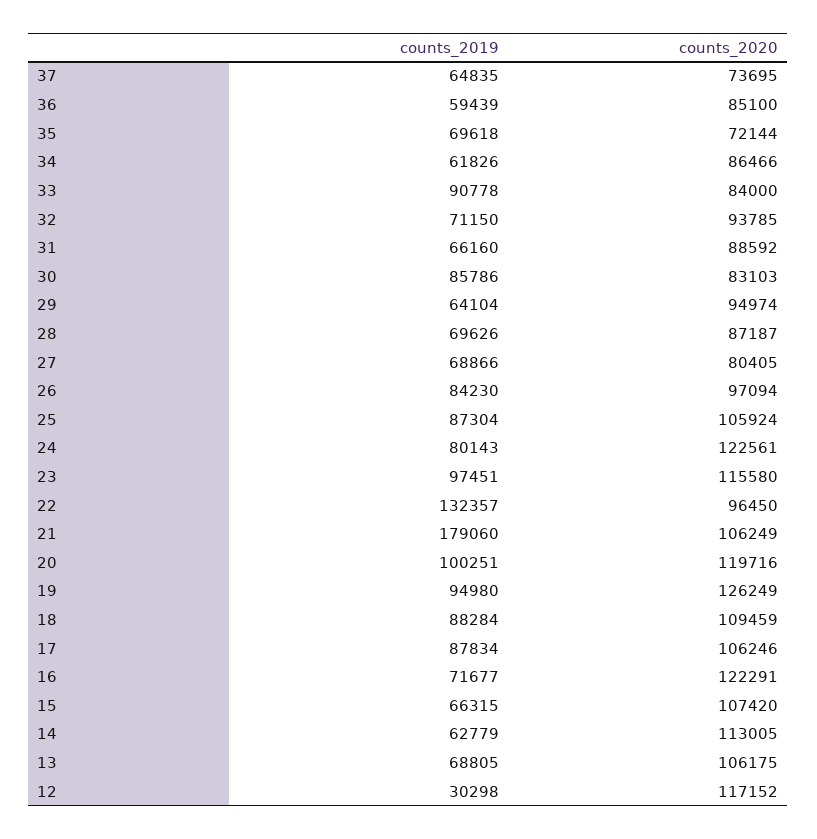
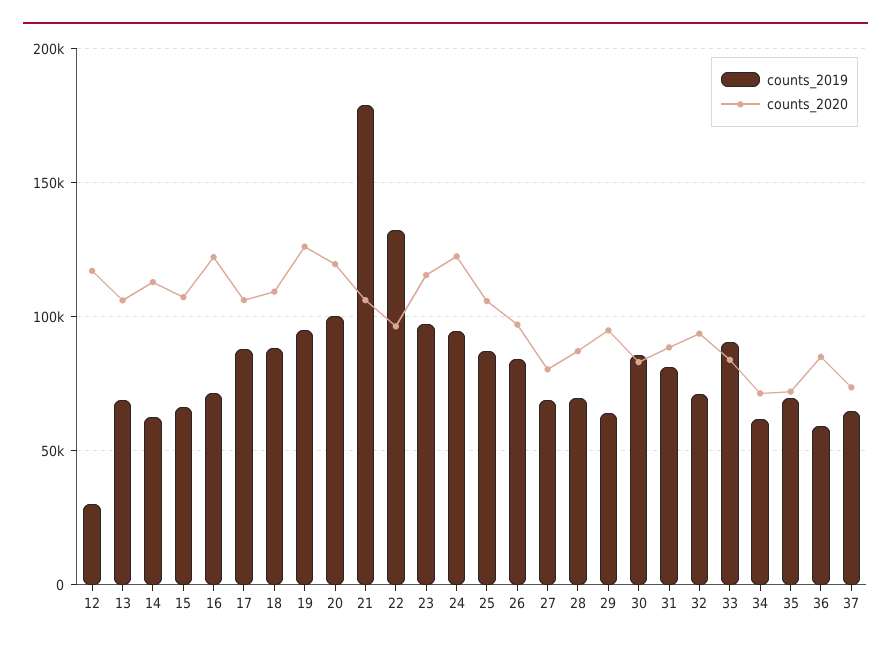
counts_2020, 34: 86466 -> 70000
counts_2019, 31: 66160 -> 80000
counts_2019, 24: 80143 -> 95000

